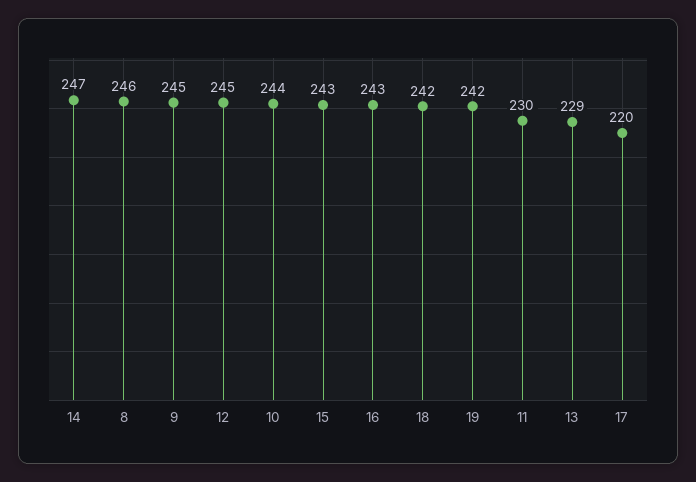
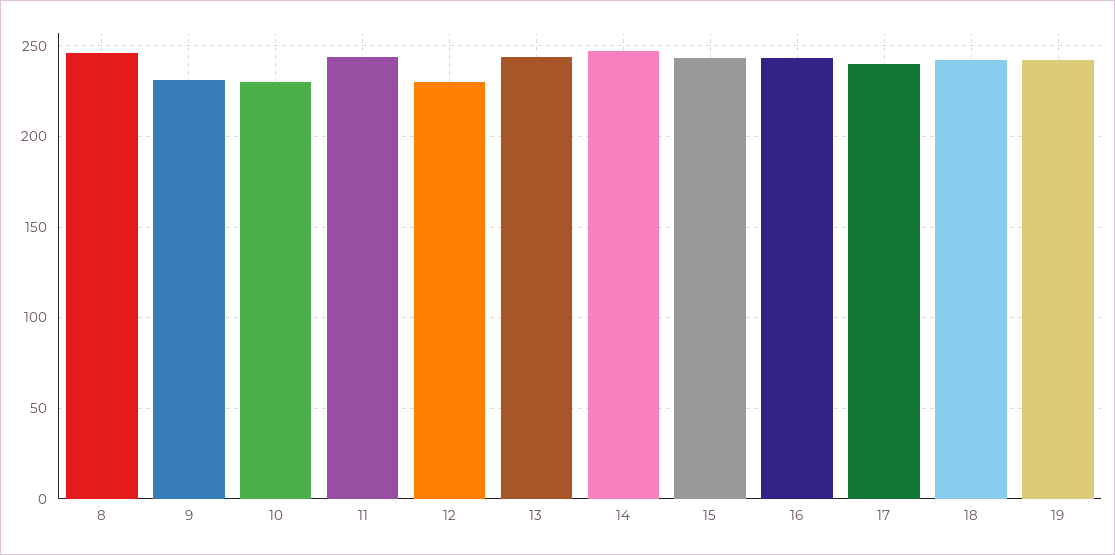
9: 245 -> 230
12: 245 -> 230
10: 244 -> 230
11: 230 -> 245
13: 229 -> 245
17: 220 -> 240

